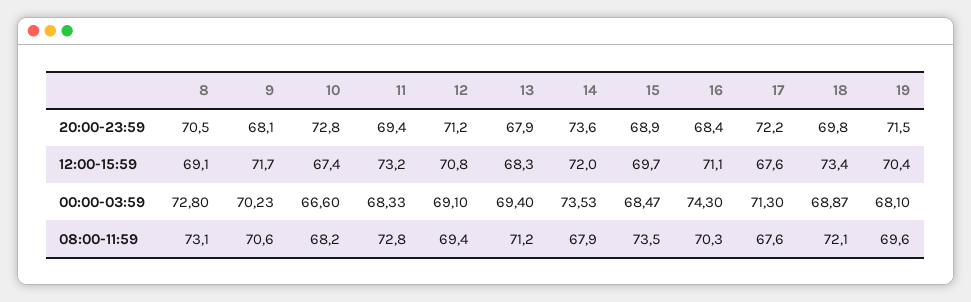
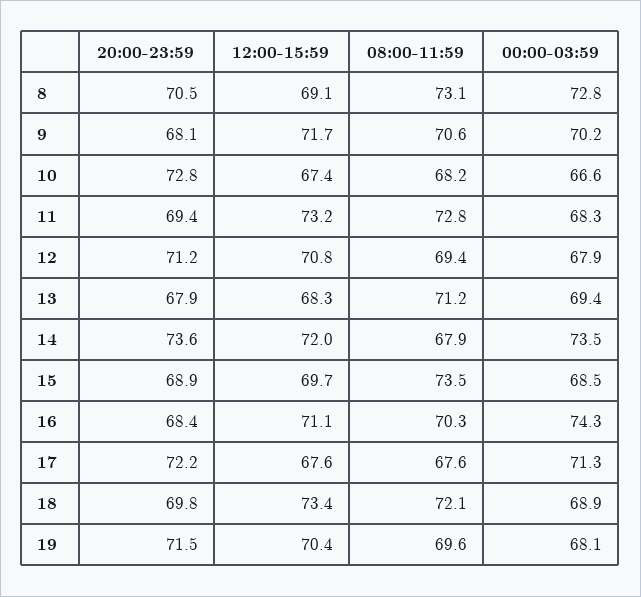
12, 00:00-03:59: 69.1 -> 67.9

